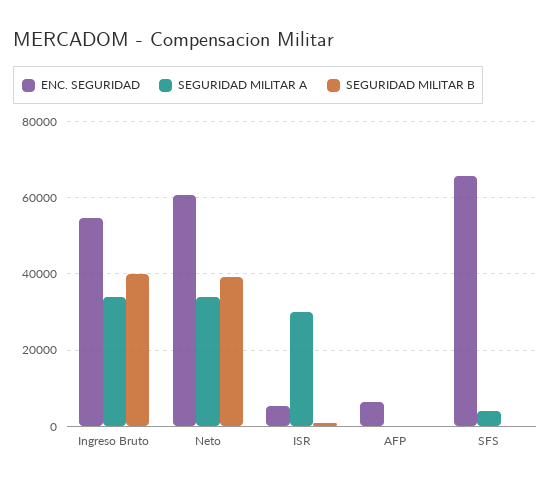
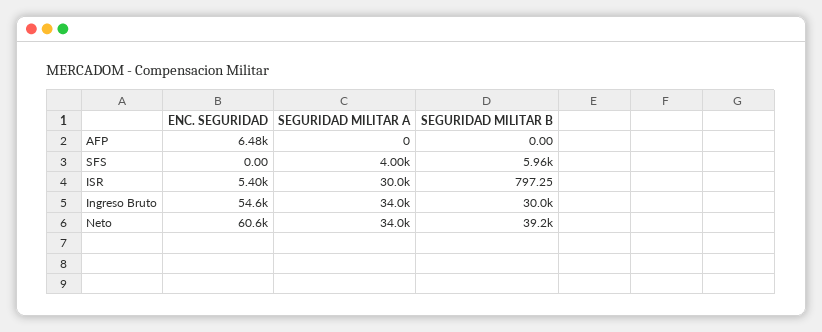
SEGURIDAD MILITAR B, Ingreso Bruto: 40000 -> 30000
ENC. SEGURIDAD, SFS: 66000 -> 0
SEGURIDAD MILITAR B, SFS: 0 -> 5960

